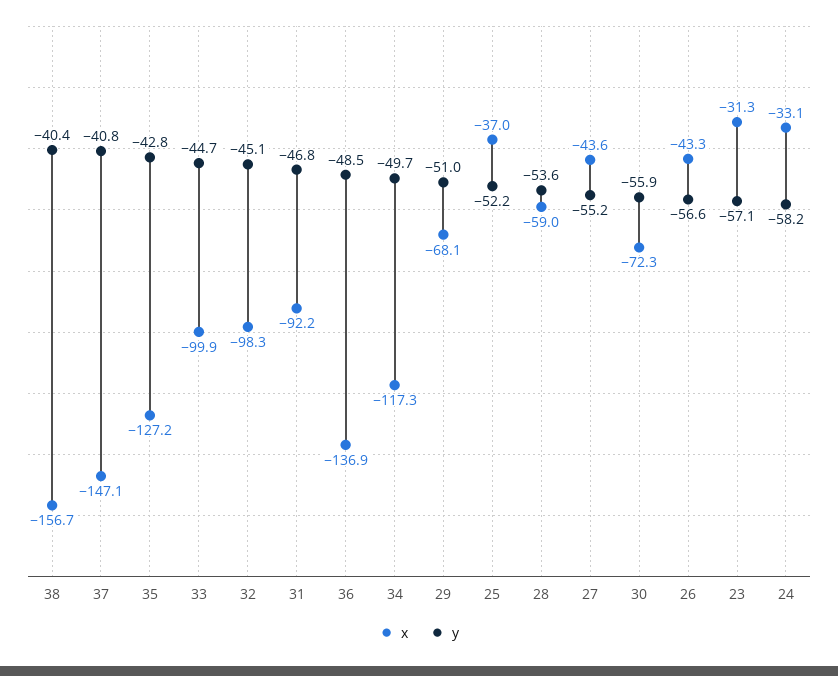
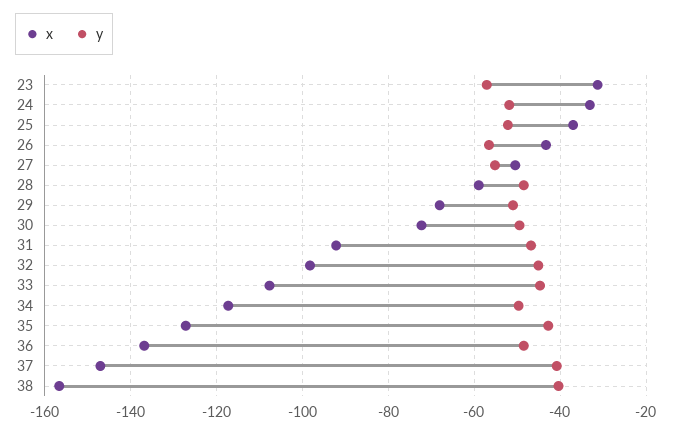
x, 33: -99.9 -> -108
y, 28: -53.6 -> -48
x, 27: -43.6 -> -50
y, 30: -55.9 -> -50
y, 24: -58.2 -> -52

